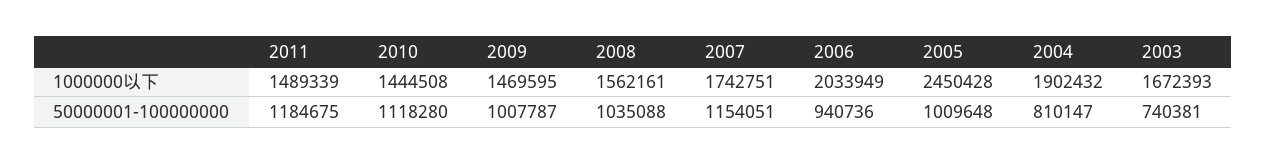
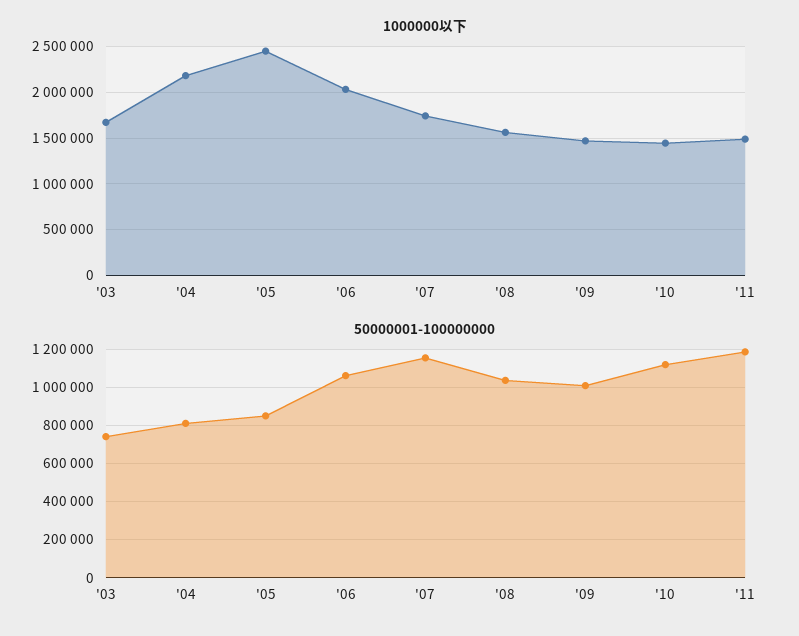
1000000以下, 2004: 1902432 -> 2200000
50000001-100000000, 2006: 940736 -> 1050000
50000001-100000000, 2005: 1009648 -> 850000

